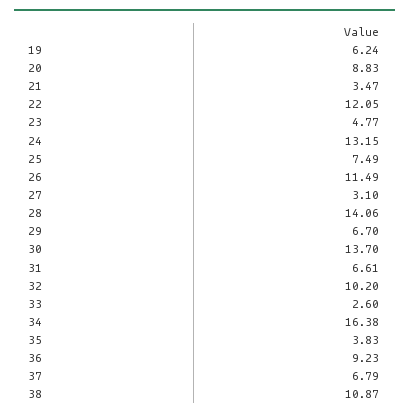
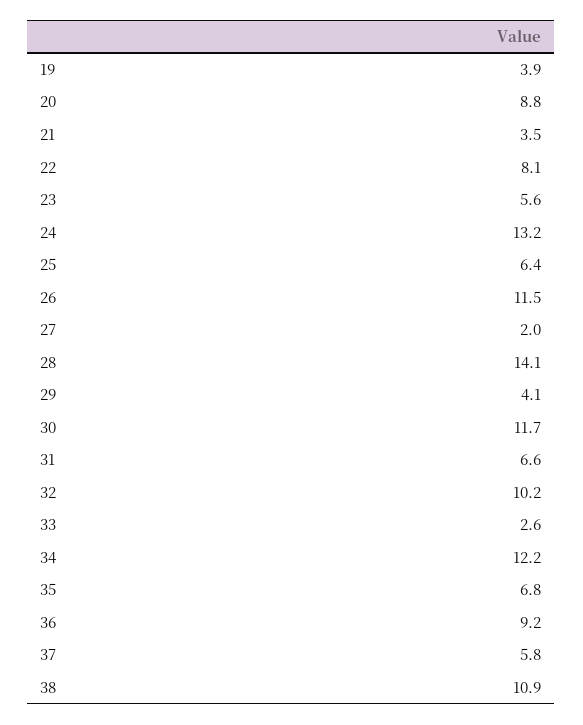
19: 6.24 -> 3.9
22: 12.05 -> 8.1
23: 4.77 -> 5.6
25: 7.49 -> 6.4
27: 3.1 -> 2
29: 6.7 -> 4.1
30: 13.7 -> 11.7
34: 16.38 -> 12.2
35: 3.83 -> 6.8
37: 6.79 -> 5.8

